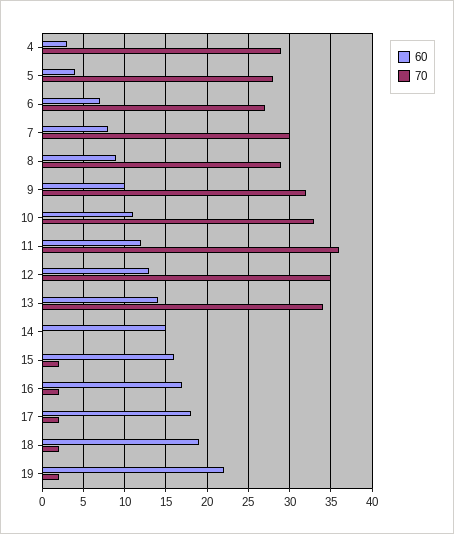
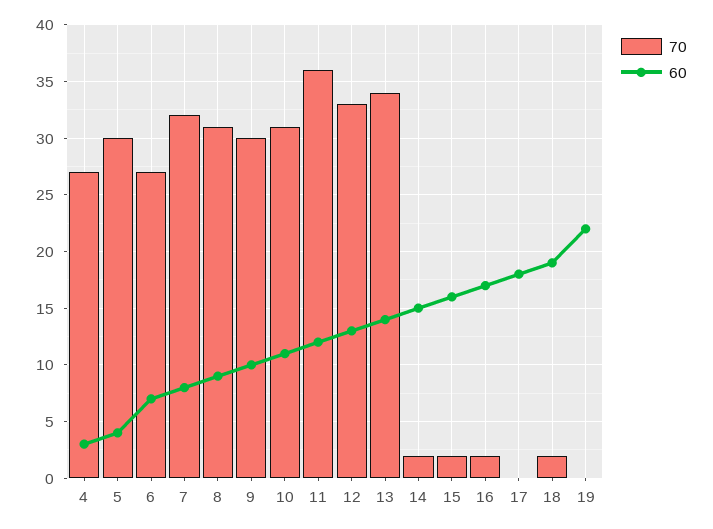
70, 4: 29 -> 27
70, 5: 28 -> 30
70, 7: 30 -> 32
70, 8: 29 -> 31
70, 9: 32 -> 30
70, 10: 33 -> 31
70, 12: 35 -> 33
70, 14: 0 -> 2
70, 17: 2 -> 0
70, 19: 2 -> 0

